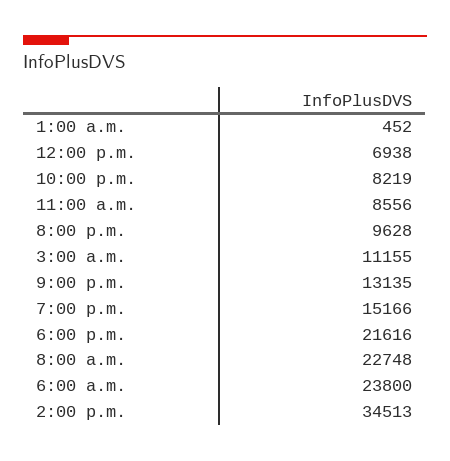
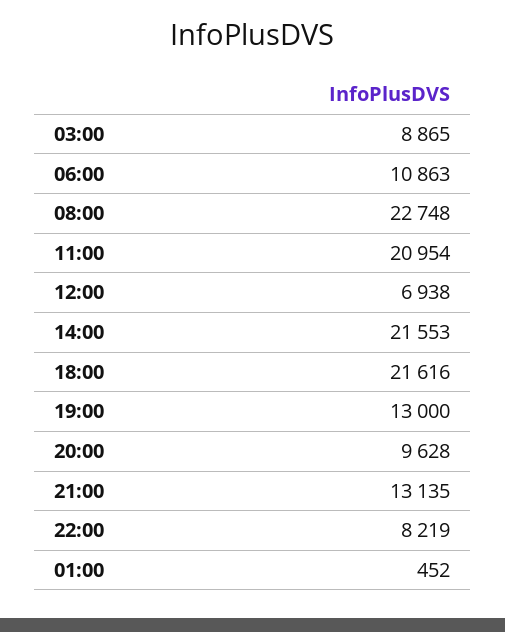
11:00 a.m.: 8556 -> 20954
3:00 a.m.: 11155 -> 8865
7:00 p.m.: 15166 -> 13000
6:00 a.m.: 23800 -> 10863
2:00 p.m.: 34513 -> 21553

